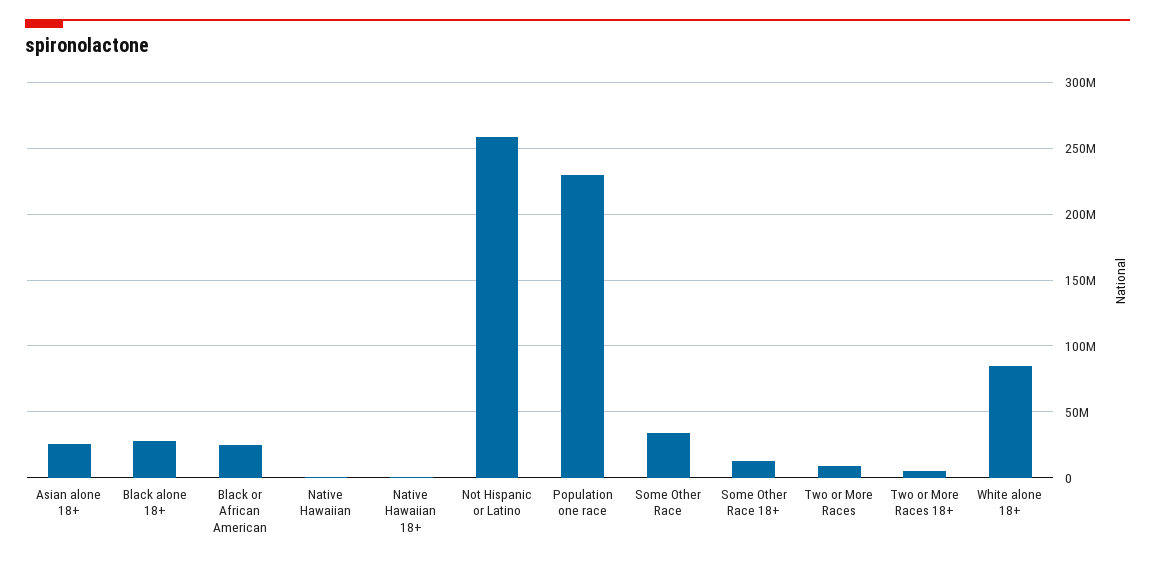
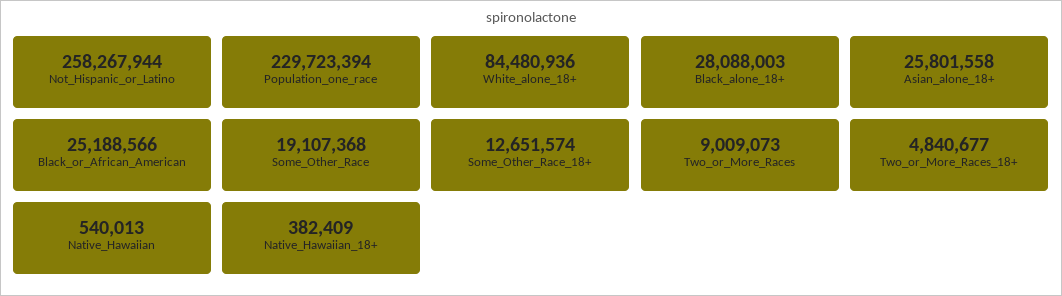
Some Other Race: 35000000 -> 19107368

